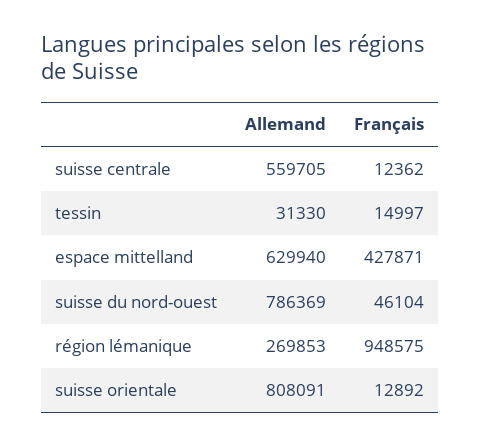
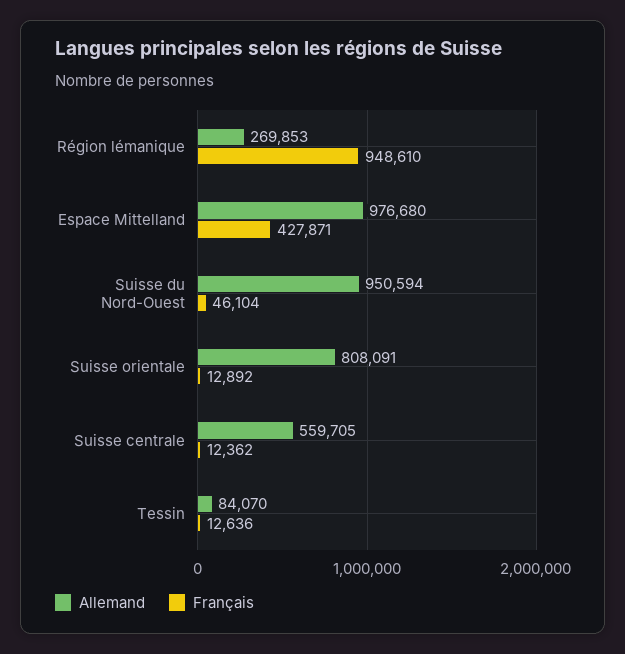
Allemand, tessin: 31330 -> 84070
Français, tessin: 14997 -> 12636
Allemand, espace mittelland: 629940 -> 976680
Allemand, suisse du nord-ouest: 786369 -> 950594
Français, région lémanique: 948575 -> 948610

